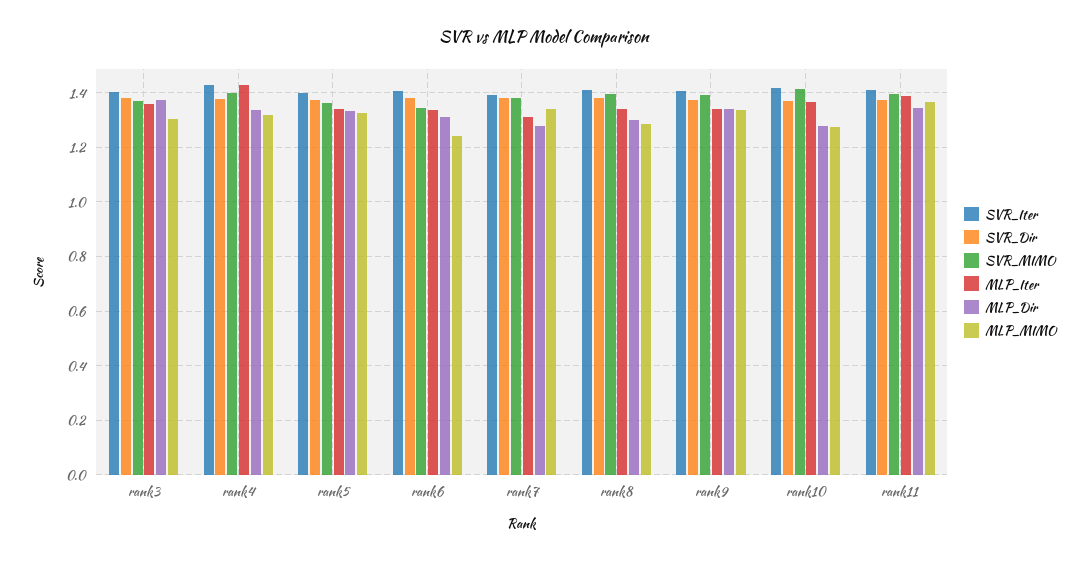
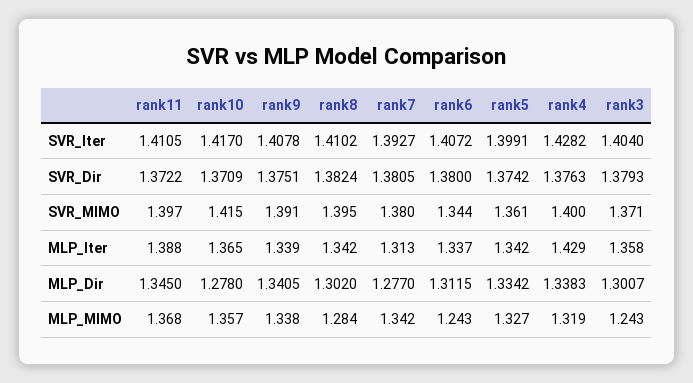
MLP_Dir, rank3: 1.375 -> 1.3007
MLP_MIMO, rank3: 1.3 -> 1.243
MLP_MIMO, rank10: 1.275 -> 1.357

